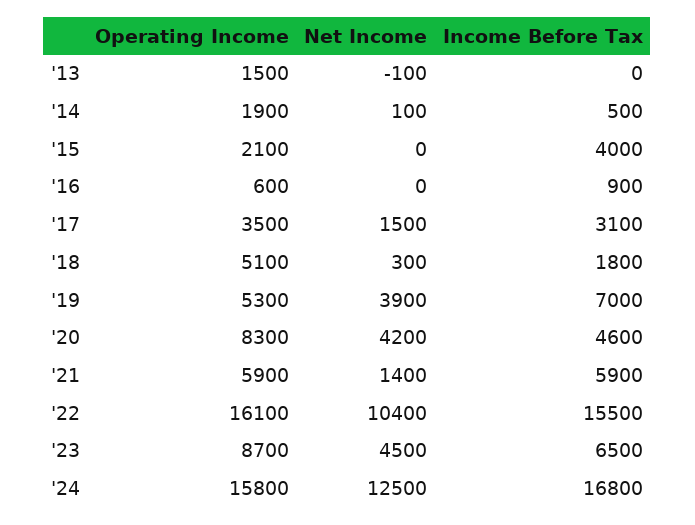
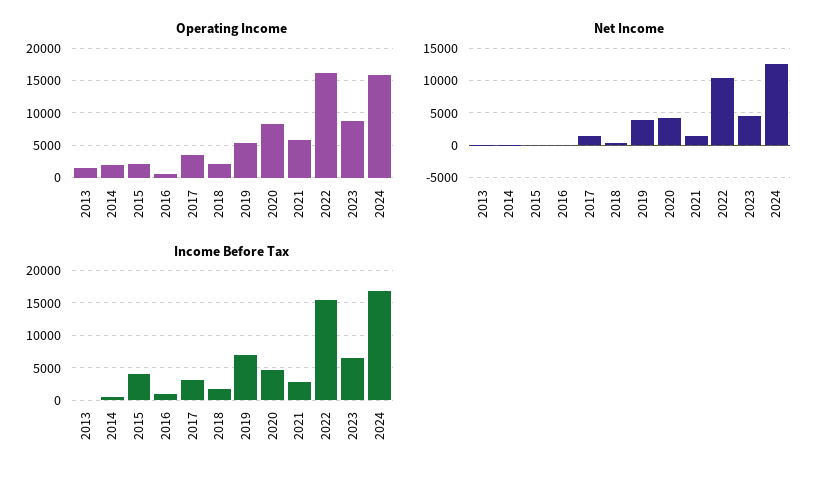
Operating Income, '18: 5100 -> 2000
Income Before Tax, '21: 5900 -> 3000

